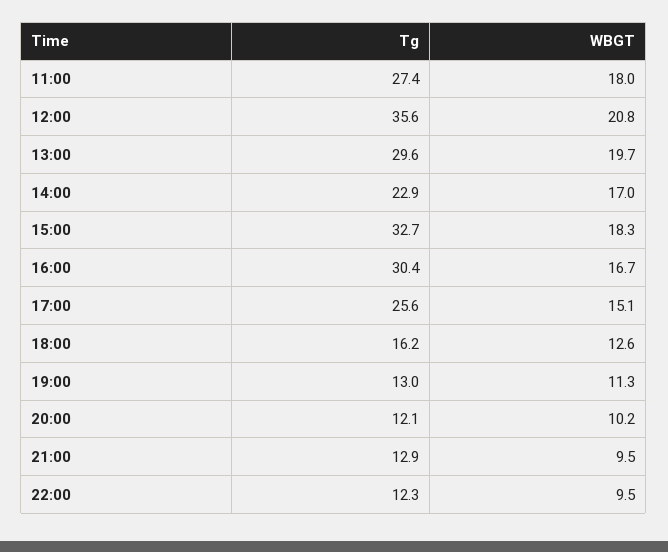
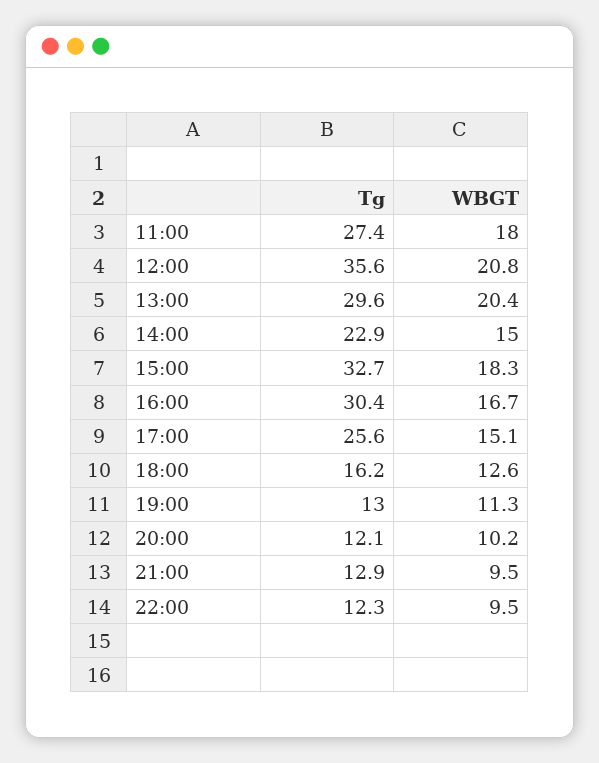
WBGT, 13:00: 19.7 -> 20.4
WBGT, 14:00: 17 -> 15

